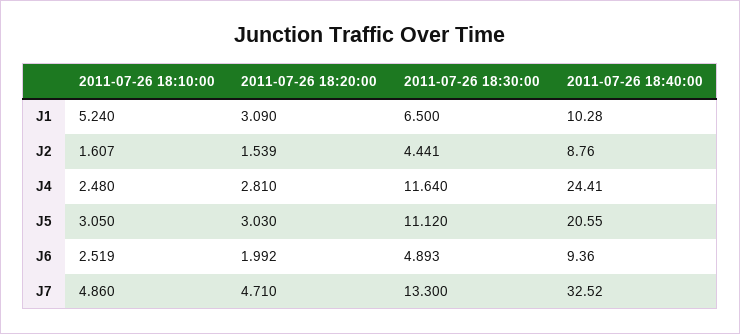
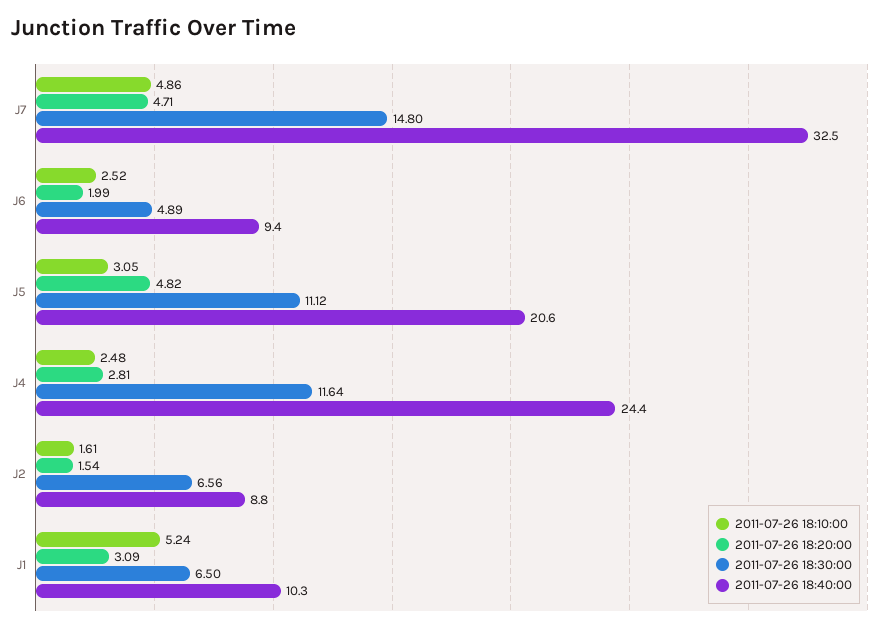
2011-07-26 18:30:00, J2: 4.441 -> 6.56
2011-07-26 18:20:00, J5: 3.03 -> 4.82
2011-07-26 18:30:00, J7: 13.3 -> 14.8

